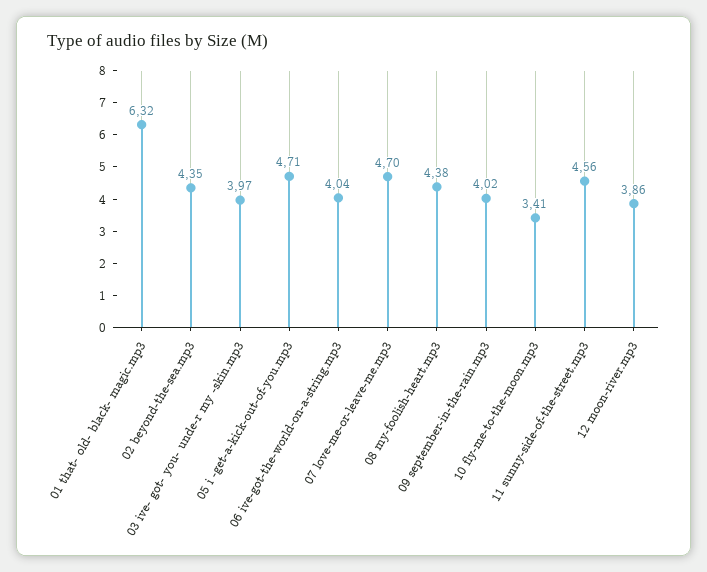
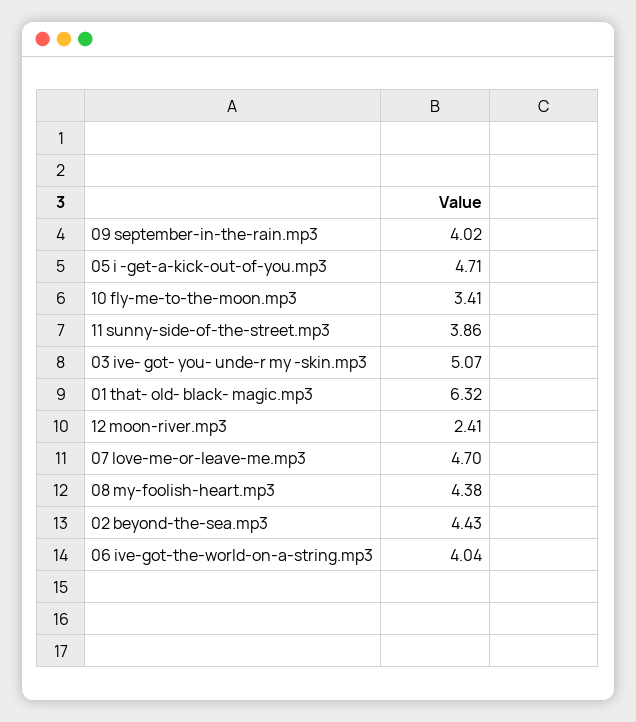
02 beyond-the-sea.mp3: 4.35 -> 4.43
03 ive- got- you- unde-r my -skin.mp3: 3.97 -> 5.07
11 sunny-side-of-the-street.mp3: 4.56 -> 3.86
12 moon-river.mp3: 3.86 -> 2.41

